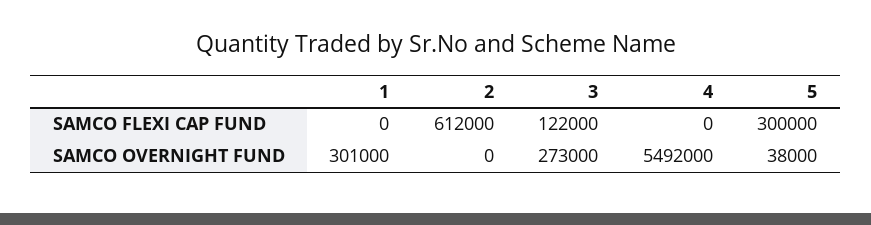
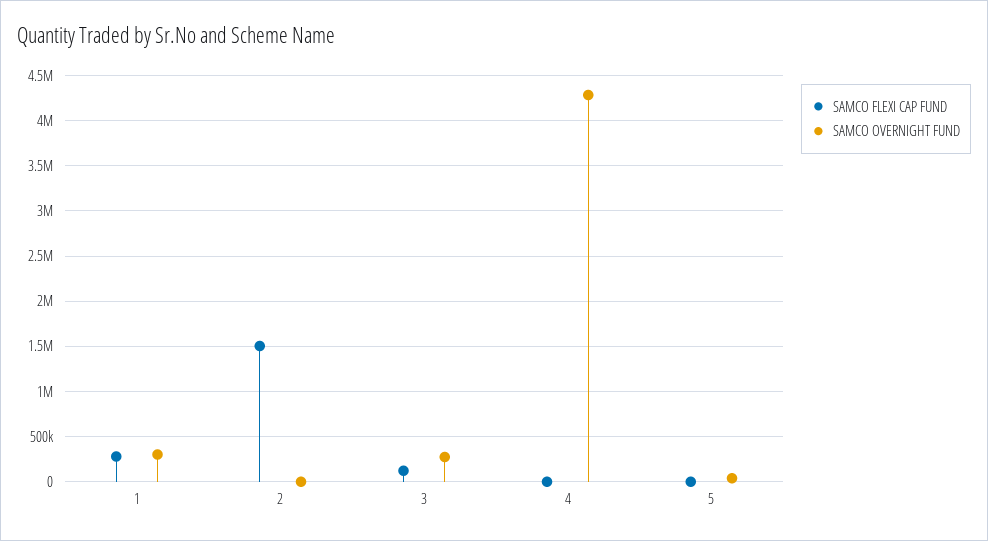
SAMCO FLEXI CAP FUND, 1: 0 -> 300000
SAMCO FLEXI CAP FUND, 2: 612000 -> 1500000
SAMCO FLEXI CAP FUND, 5: 300000 -> 0
SAMCO OVERNIGHT FUND, 4: 5492000 -> 4300000

